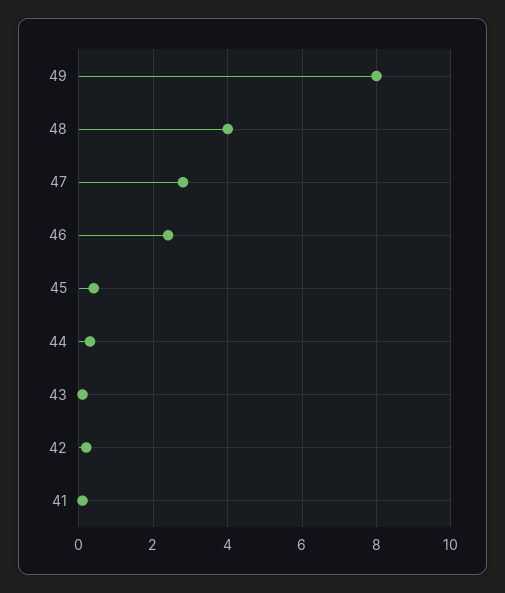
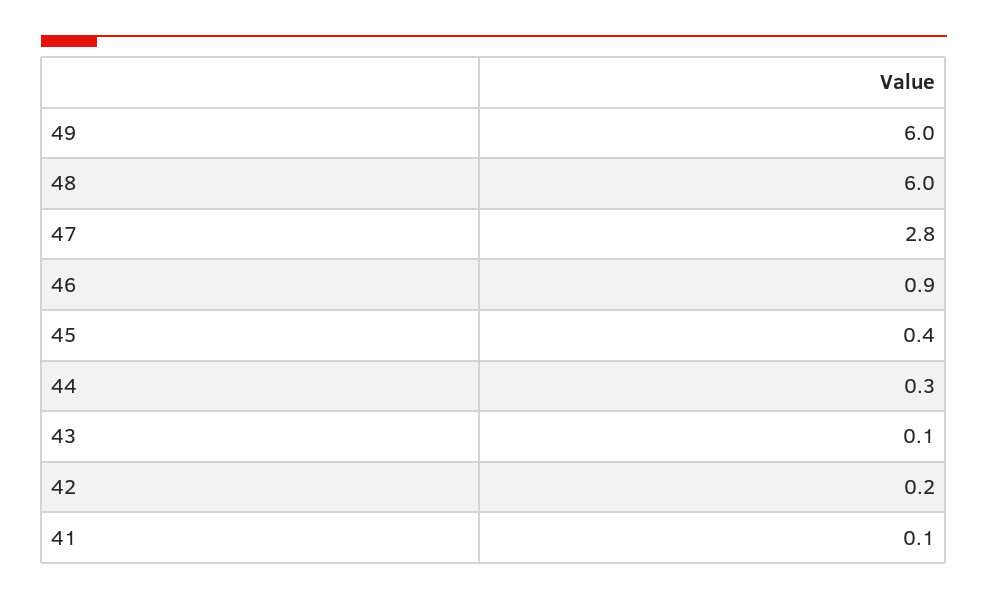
49: 8 -> 6
48: 4 -> 6
46: 2.5 -> 0.9

